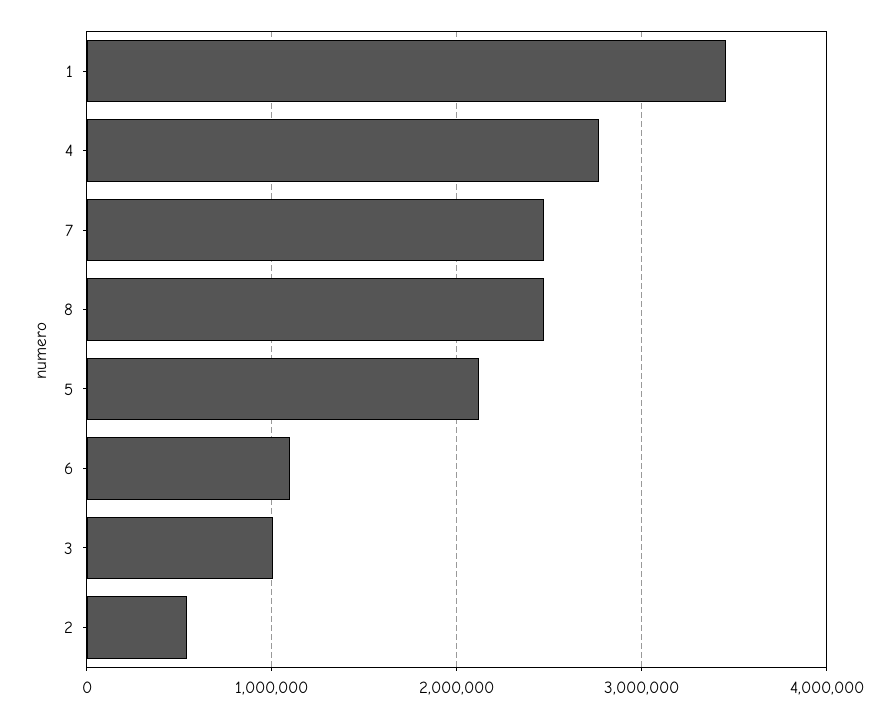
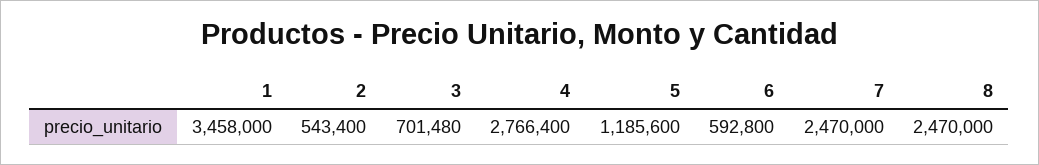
5: 2100000 -> 1185600
6: 1100000 -> 592800
3: 1000000 -> 701480

